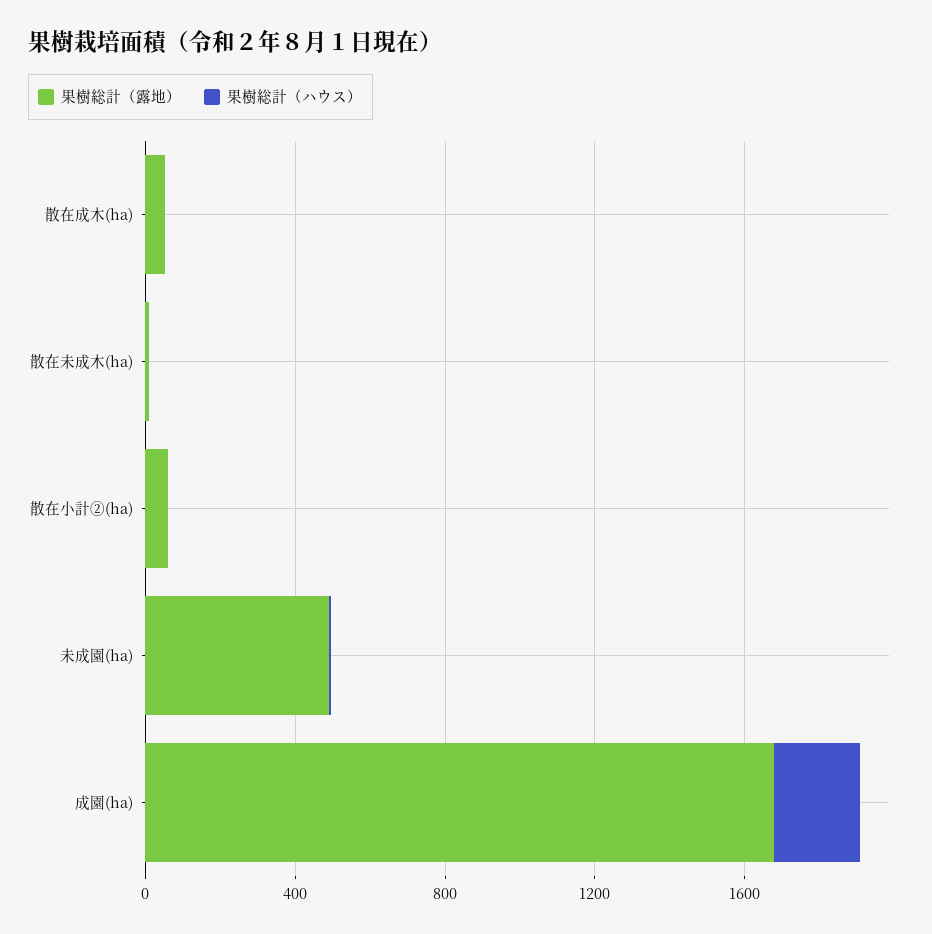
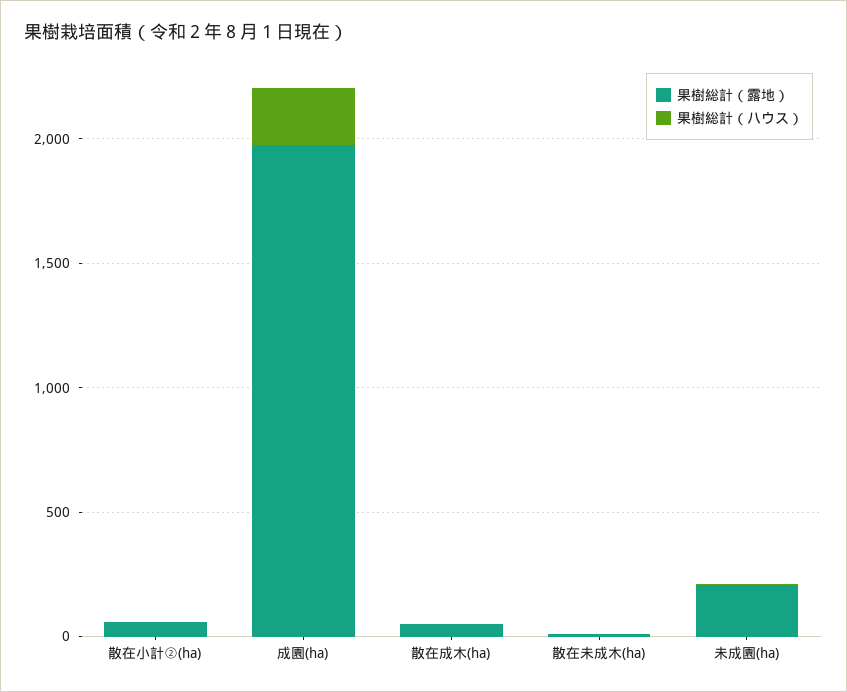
果樹総計（露地）, 未成園(ha): 500 -> 200
果樹総計（露地）, 成園(ha): 1700 -> 2000

